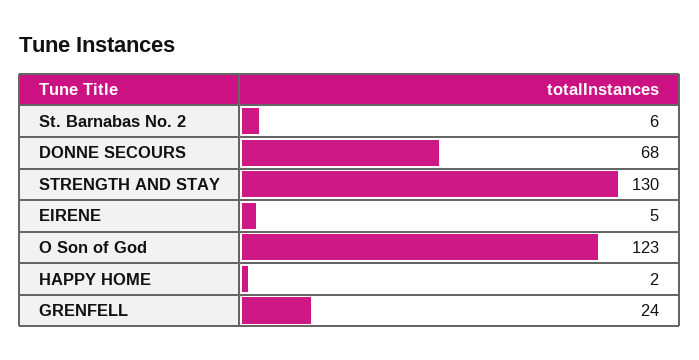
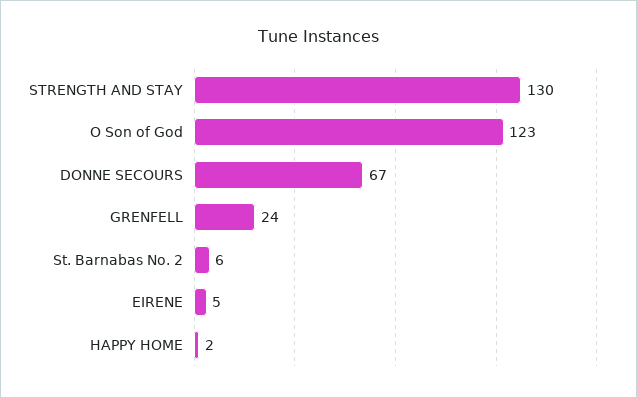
DONNE SECOURS: 68 -> 67

